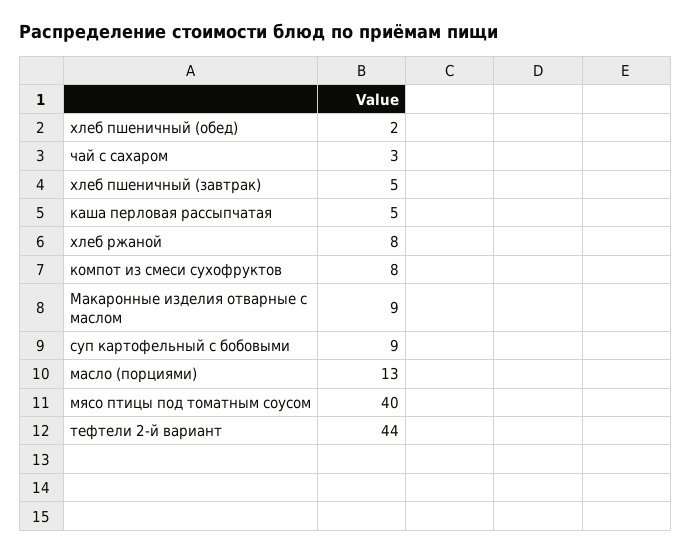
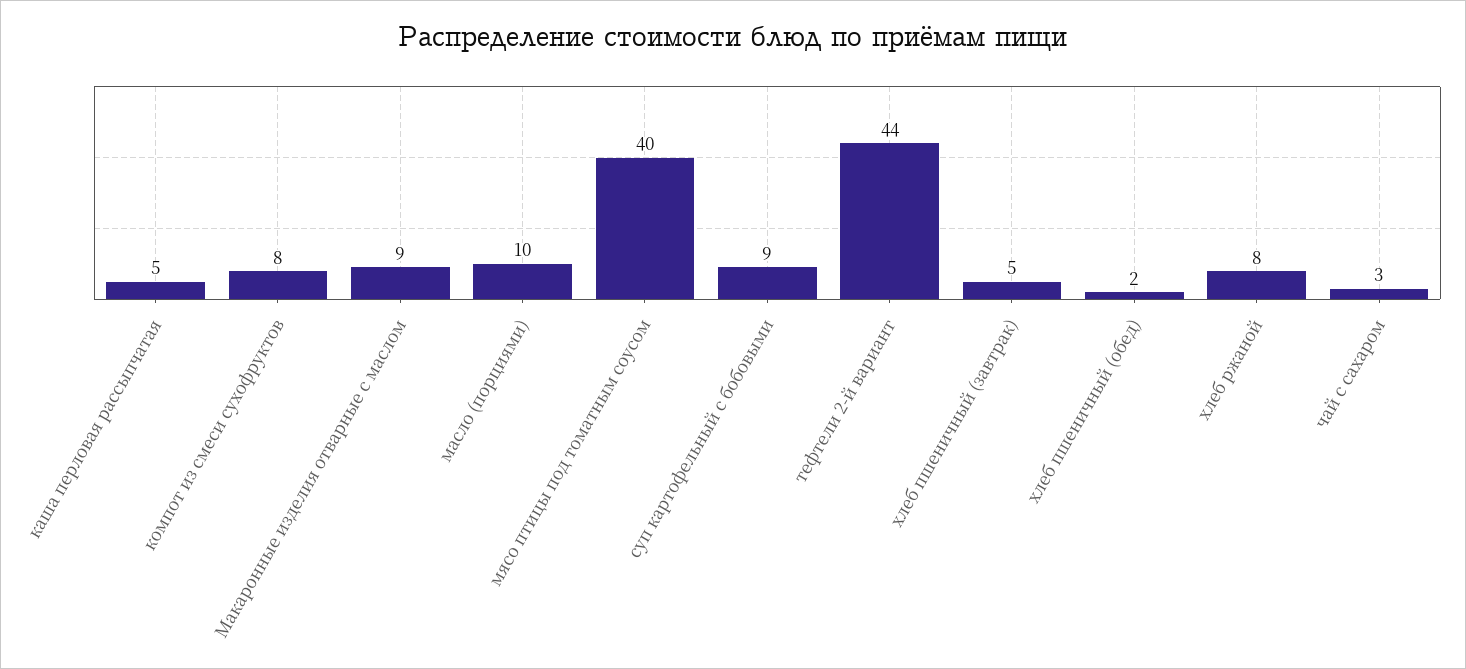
масло (порциями): 13 -> 10

